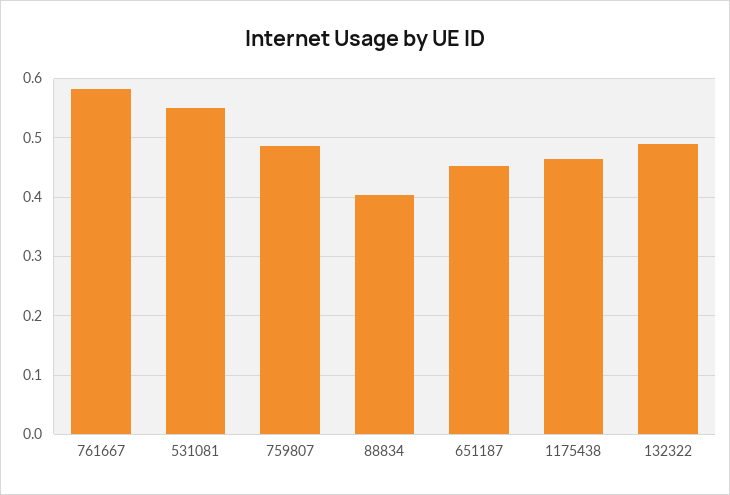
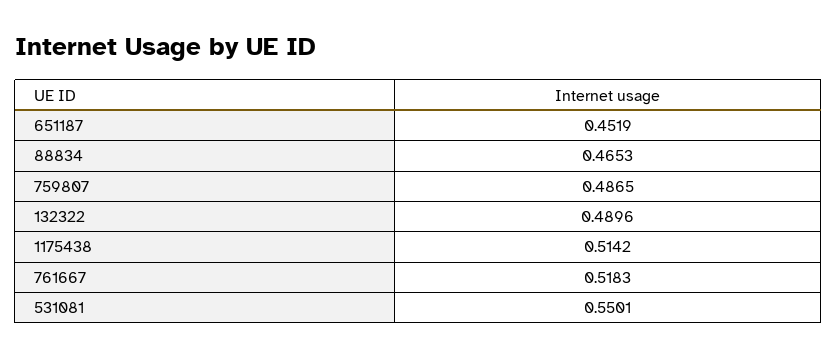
761667: 0.58 -> 0.5183
88834: 0.4 -> 0.4653
1175438: 0.46 -> 0.5142

